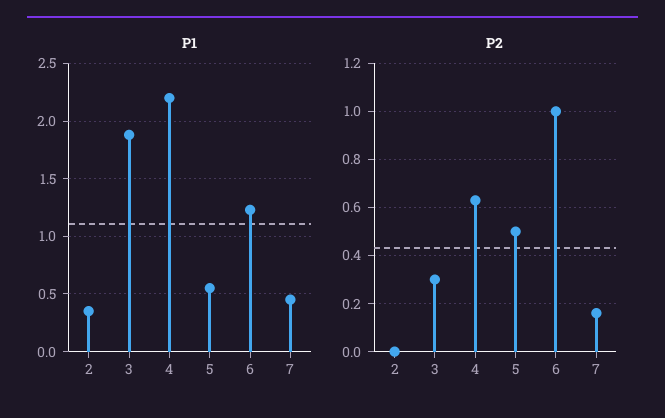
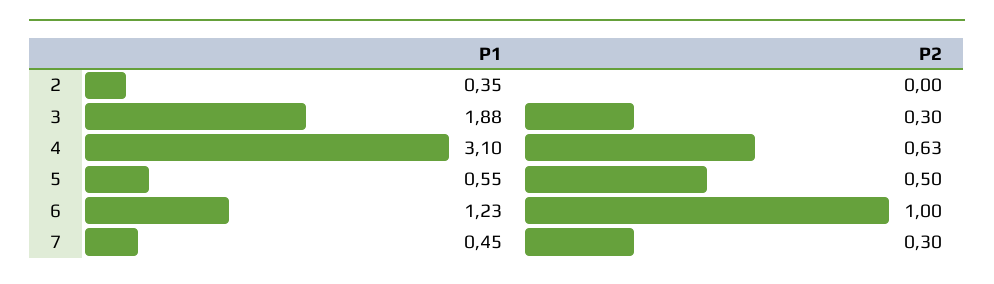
P1, 4: 2.2 -> 3.1
P2, 7: 0.15 -> 0.3

